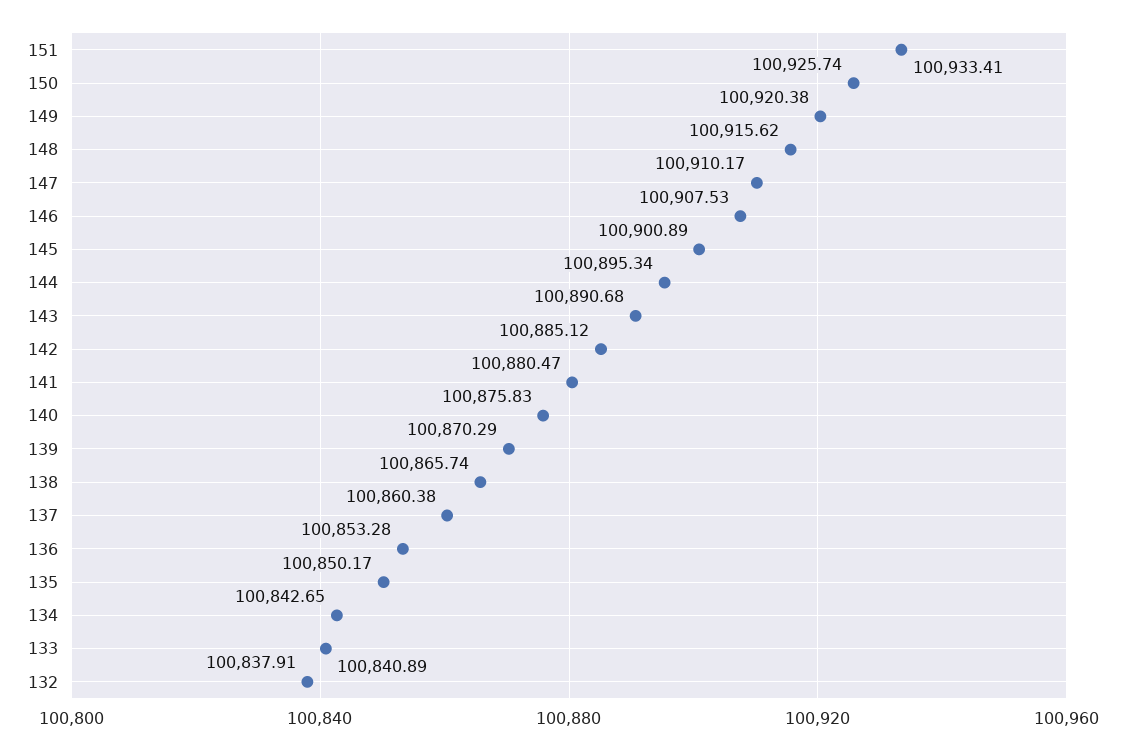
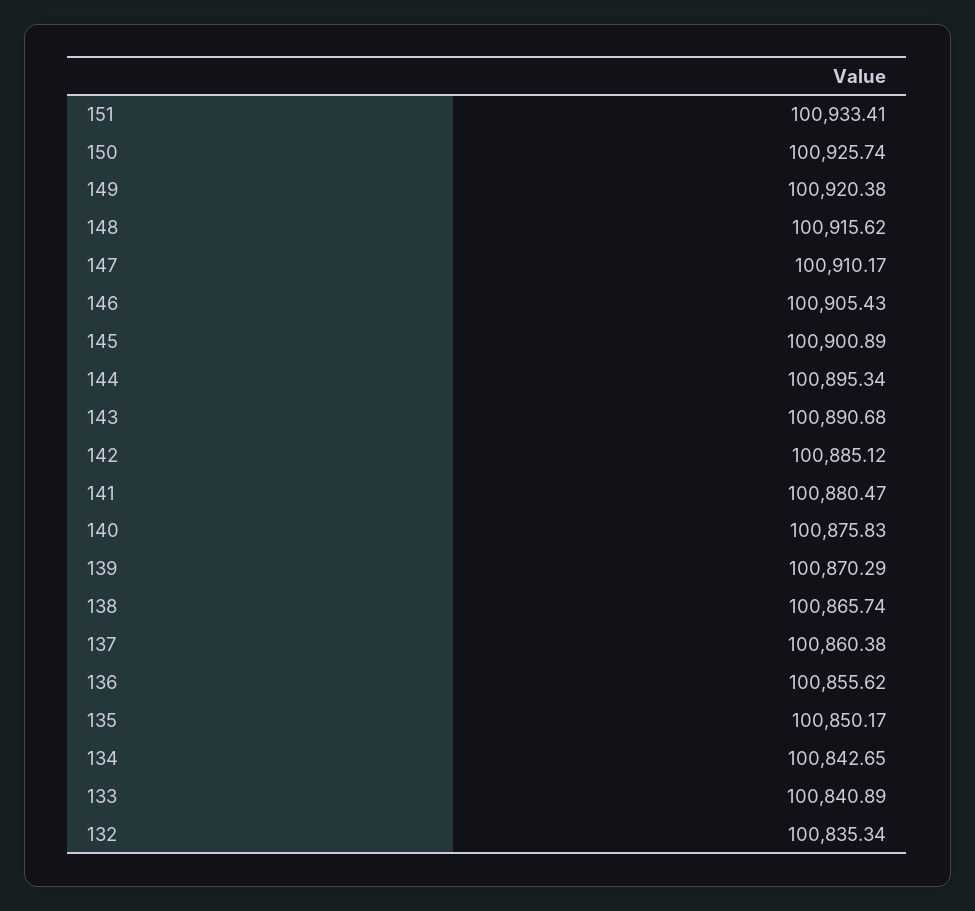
146: 100907.53 -> 100905.43
136: 100853.28 -> 100855.62
132: 100837.91 -> 100835.34

